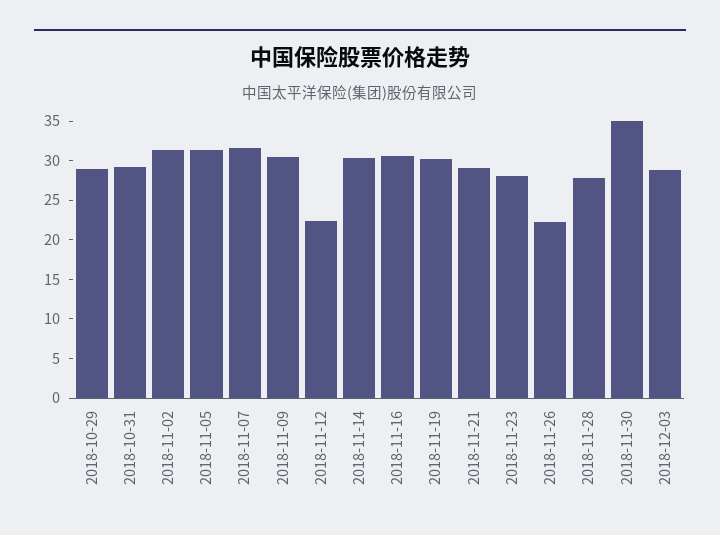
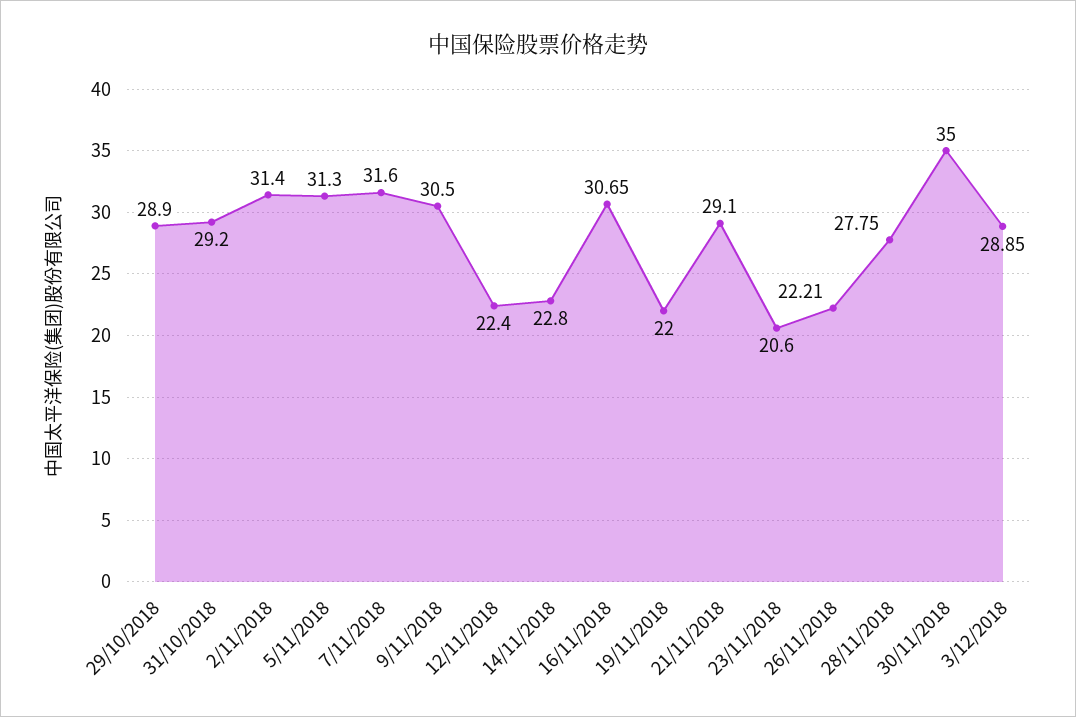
2018-11-14: 30 -> 22.8
2018-11-19: 30 -> 22
2018-11-23: 27.5 -> 20.6

